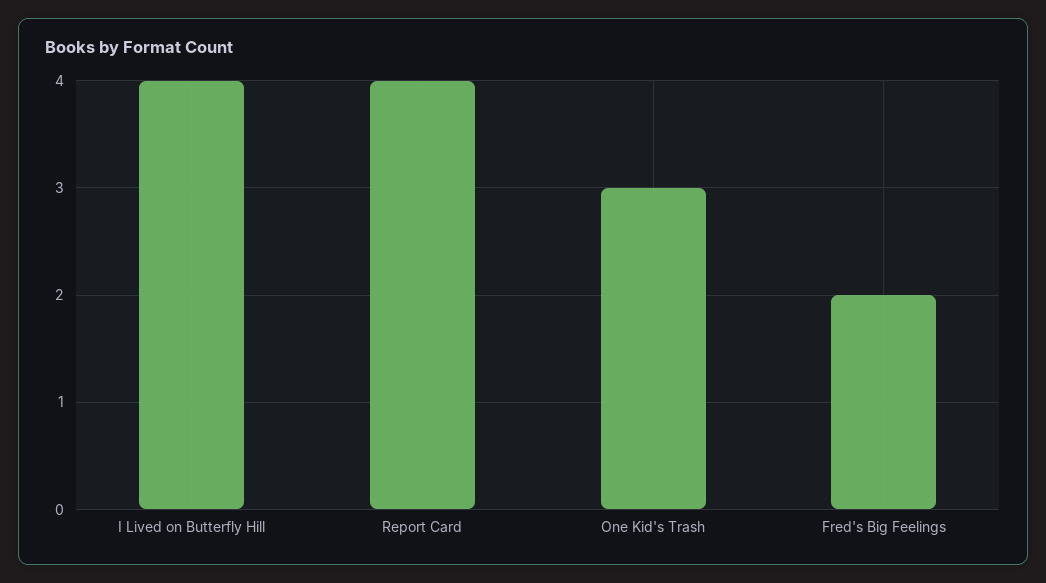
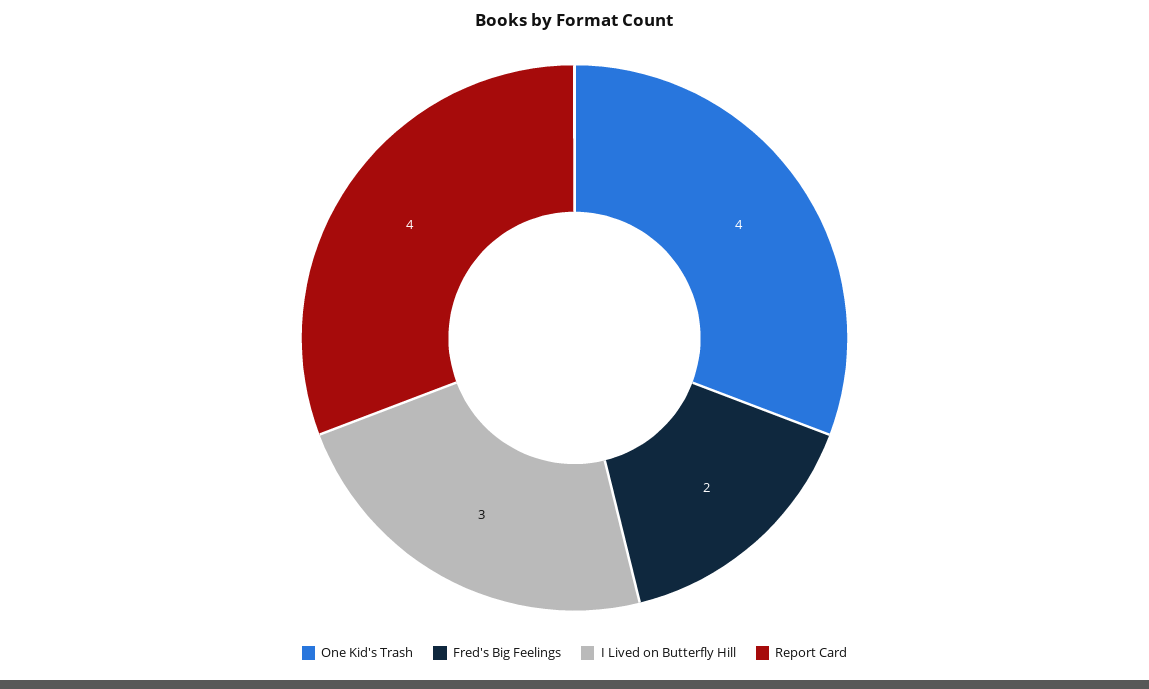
I Lived on Butterfly Hill: 4 -> 3
One Kid's Trash: 3 -> 4

